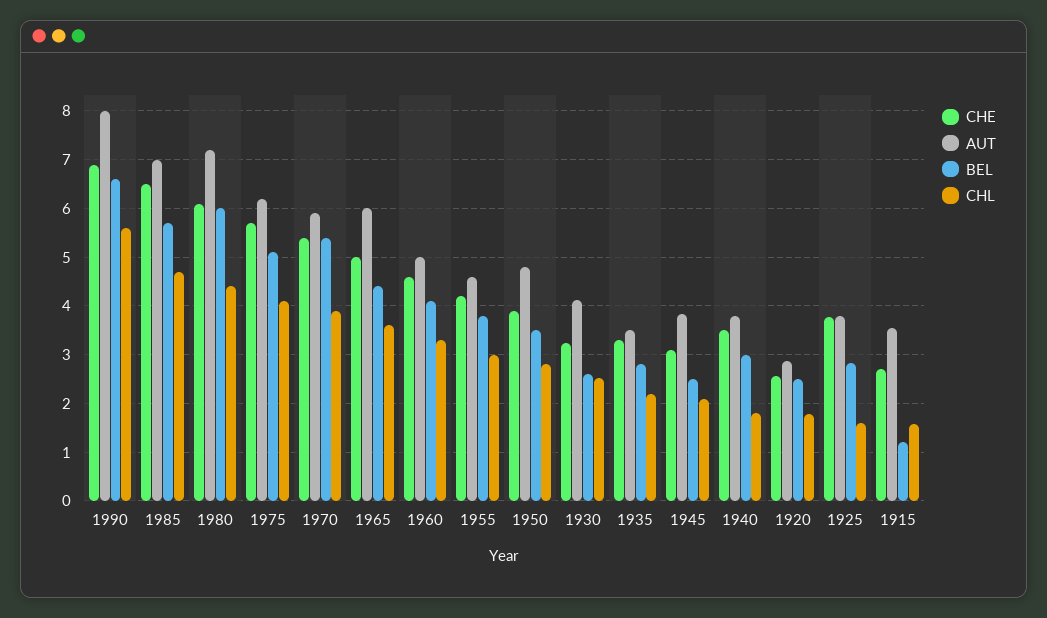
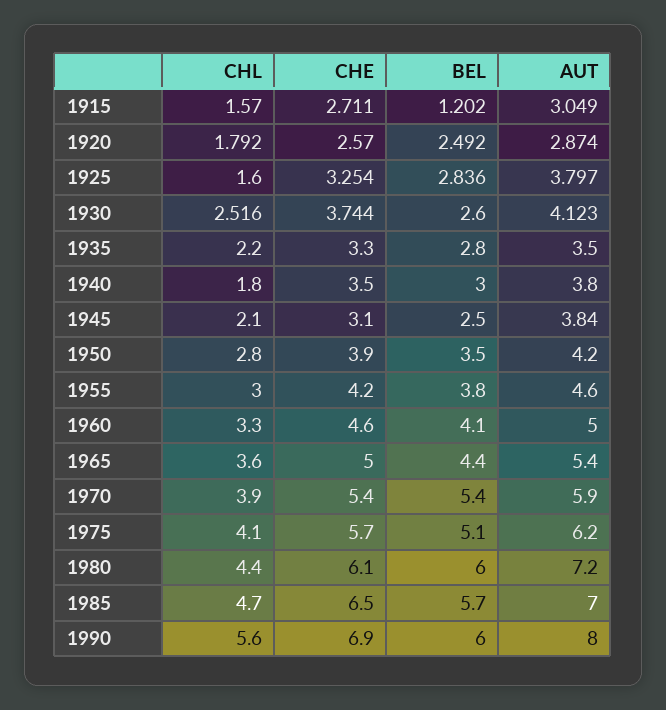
BEL, 1990: 6.6 -> 6
AUT, 1965: 6 -> 5.4
AUT, 1950: 4.8 -> 4.2
CHE, 1930: 3.2 -> 3.744
CHE, 1925: 3.8 -> 3.254
AUT, 1915: 3.6 -> 3.049

